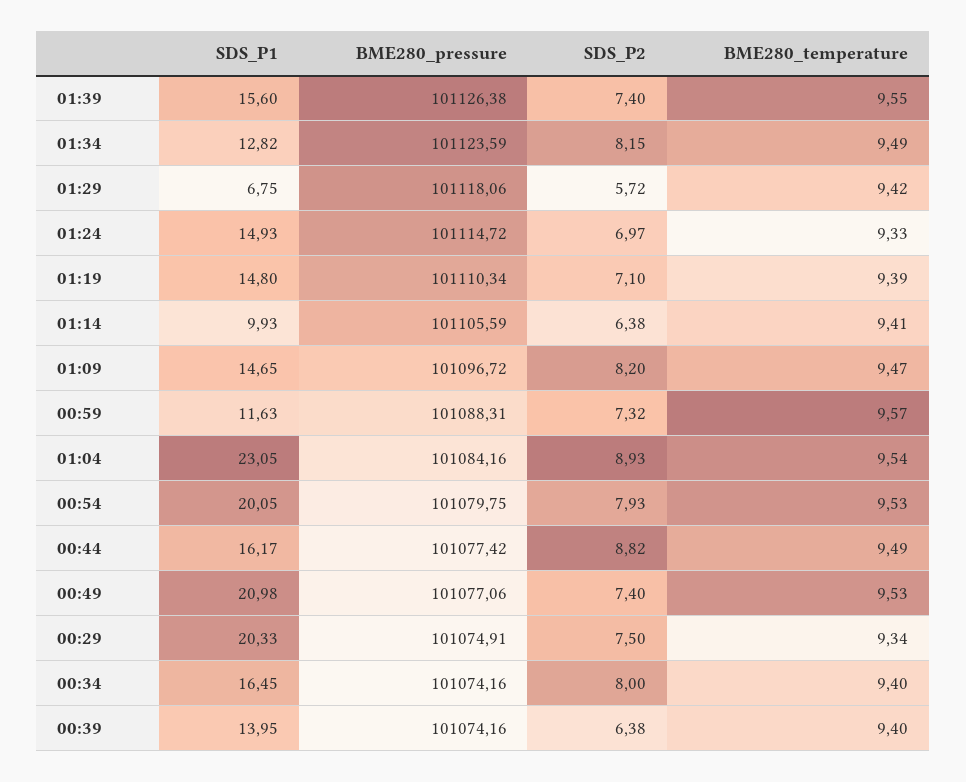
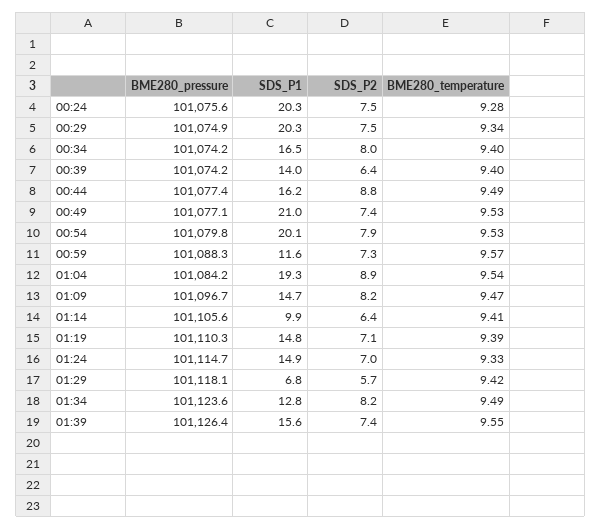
SDS_P1, 01:04: 23.05 -> 19.3
BME280_pressure, 00:24: none -> 101075.6
SDS_P1, 00:24: none -> 20.3
SDS_P2, 00:24: none -> 7.5
BME280_temperature, 00:24: none -> 9.28

